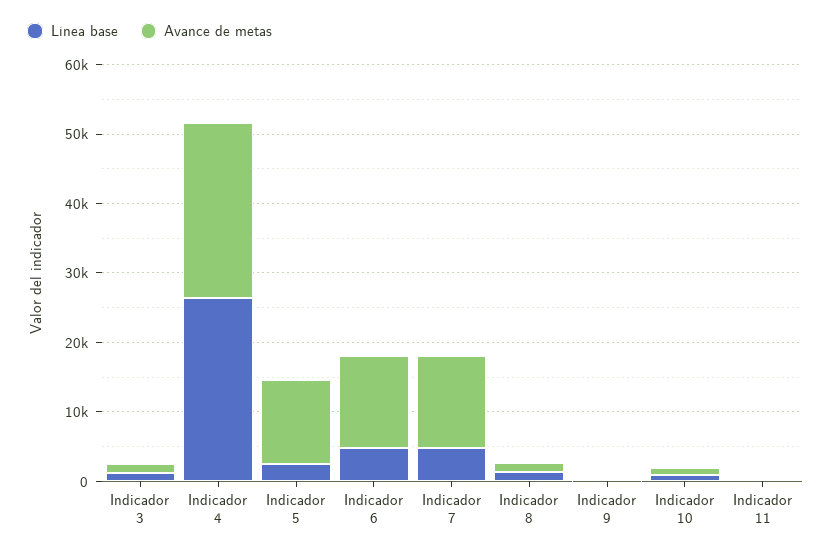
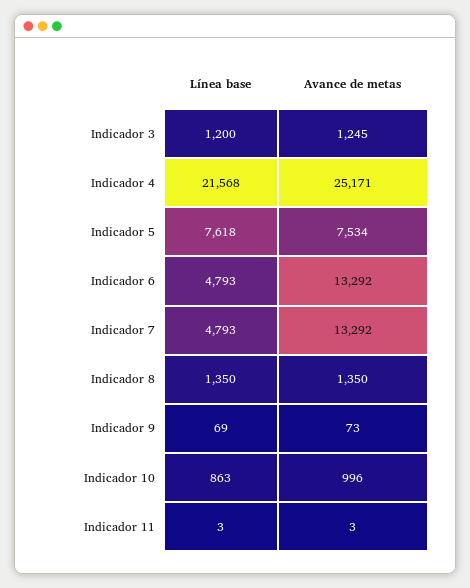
Línea base, Indicador 4: 26000 -> 21568
Línea base, Indicador 5: 2000 -> 7618
Avance de metas, Indicador 5: 12000 -> 7534

